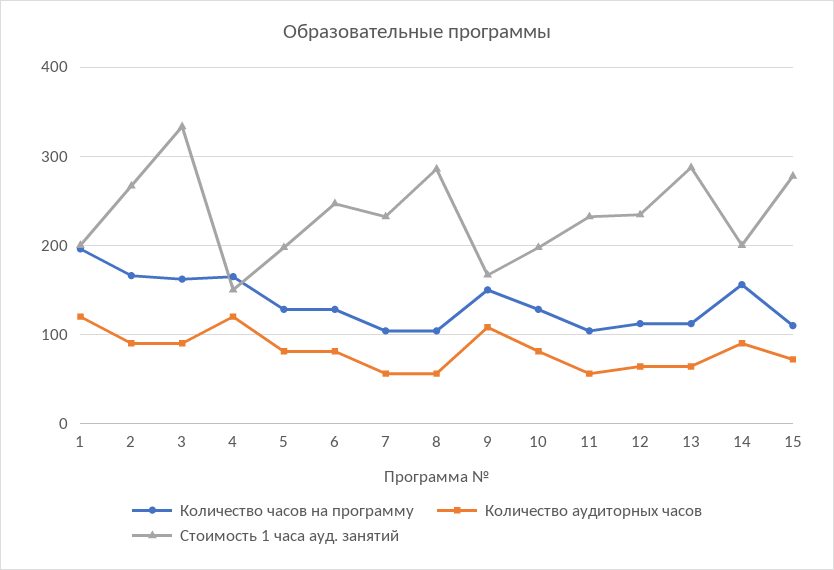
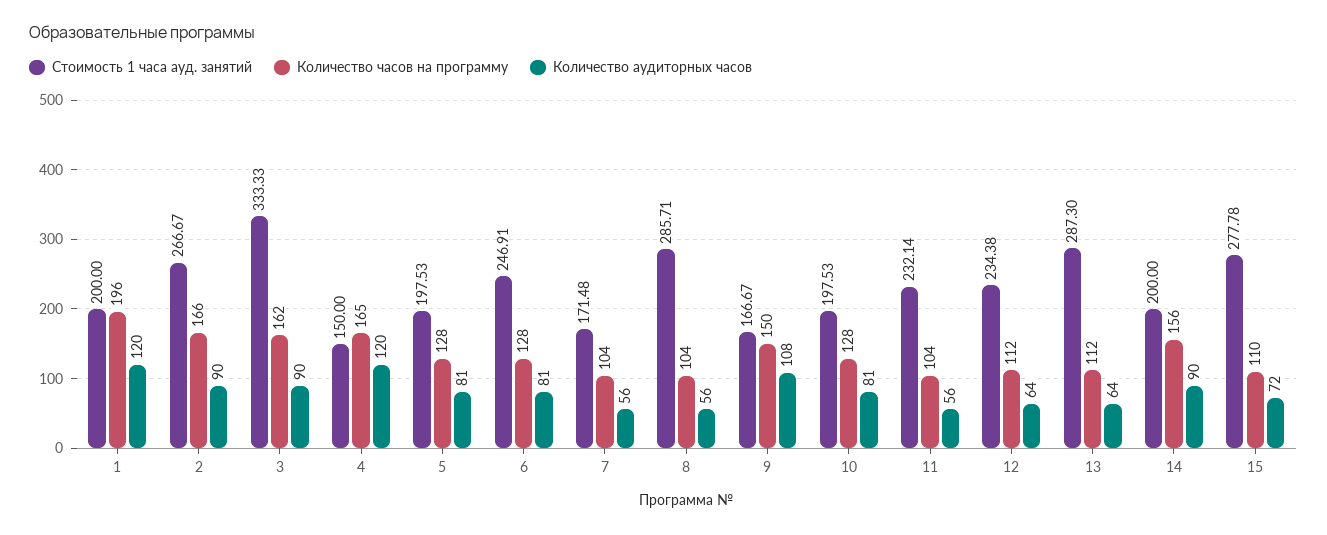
Стоимость 1 часа ауд. занятий, 7: 230 -> 171.48

